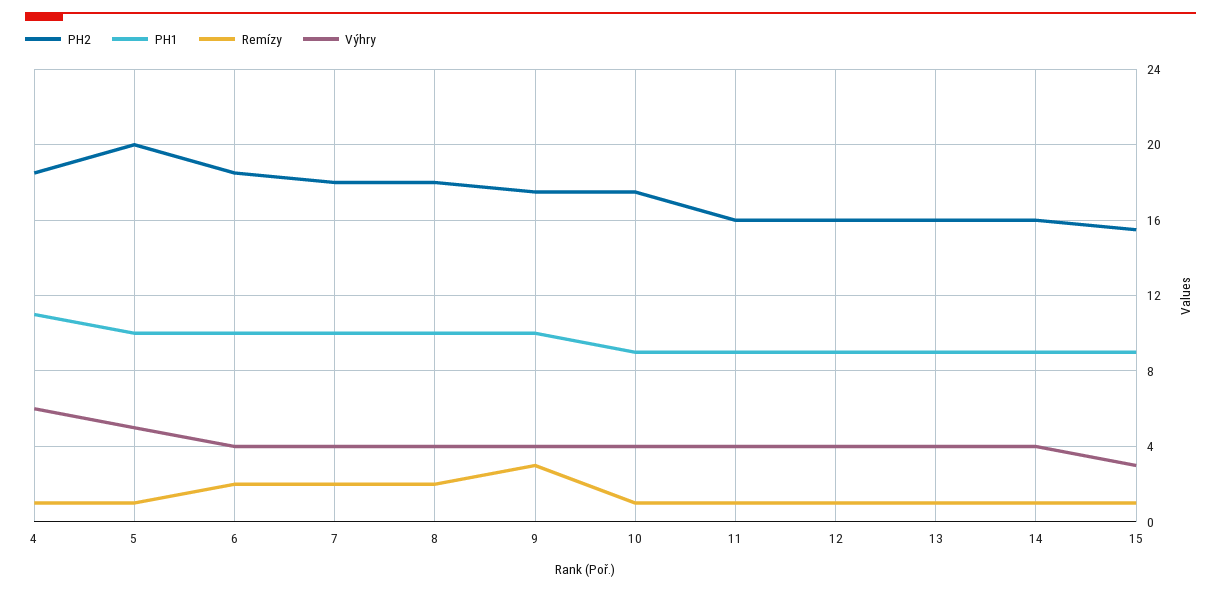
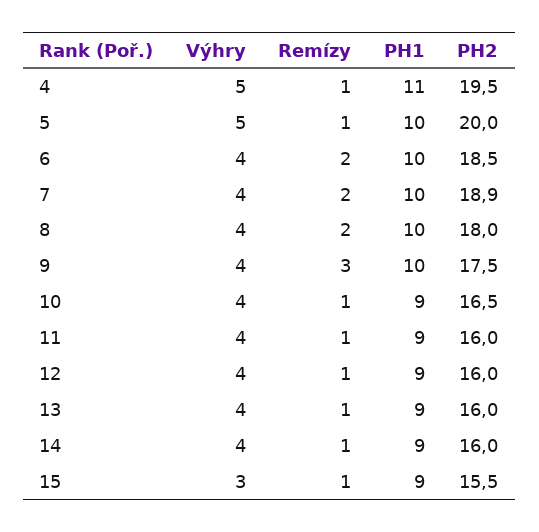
PH2, 4: 18.5 -> 19.5
Výhry, 4: 6 -> 5
PH2, 7: 18 -> 18.9
PH2, 10: 17.5 -> 16.5

